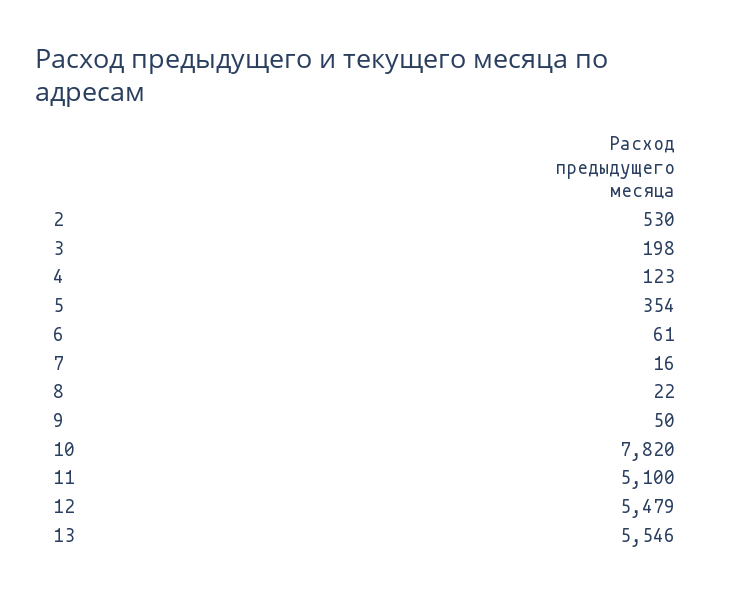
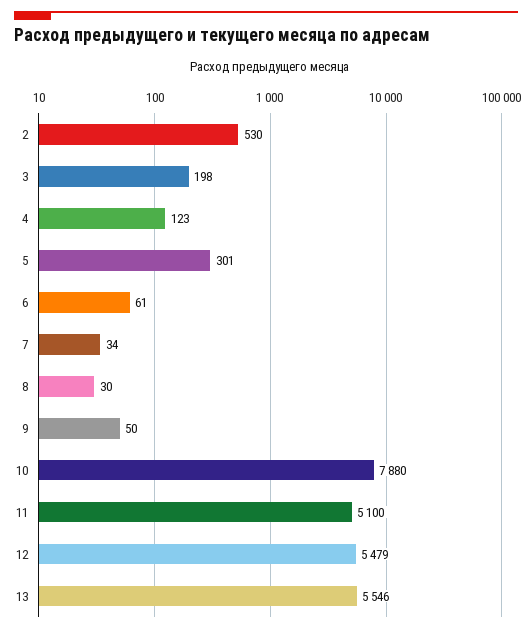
5: 354 -> 301
7: 16 -> 34
8: 22 -> 30
10: 7820 -> 7880

